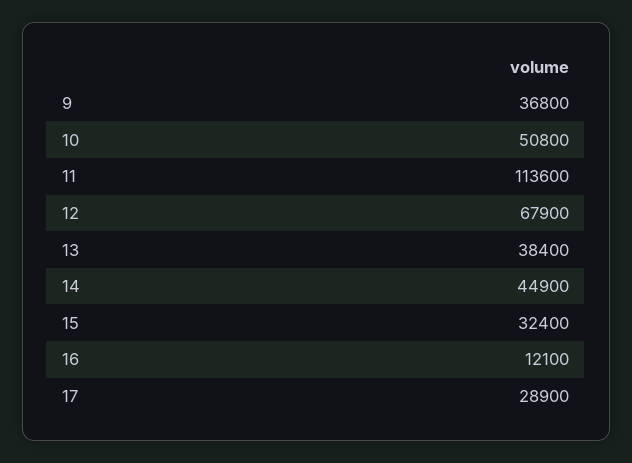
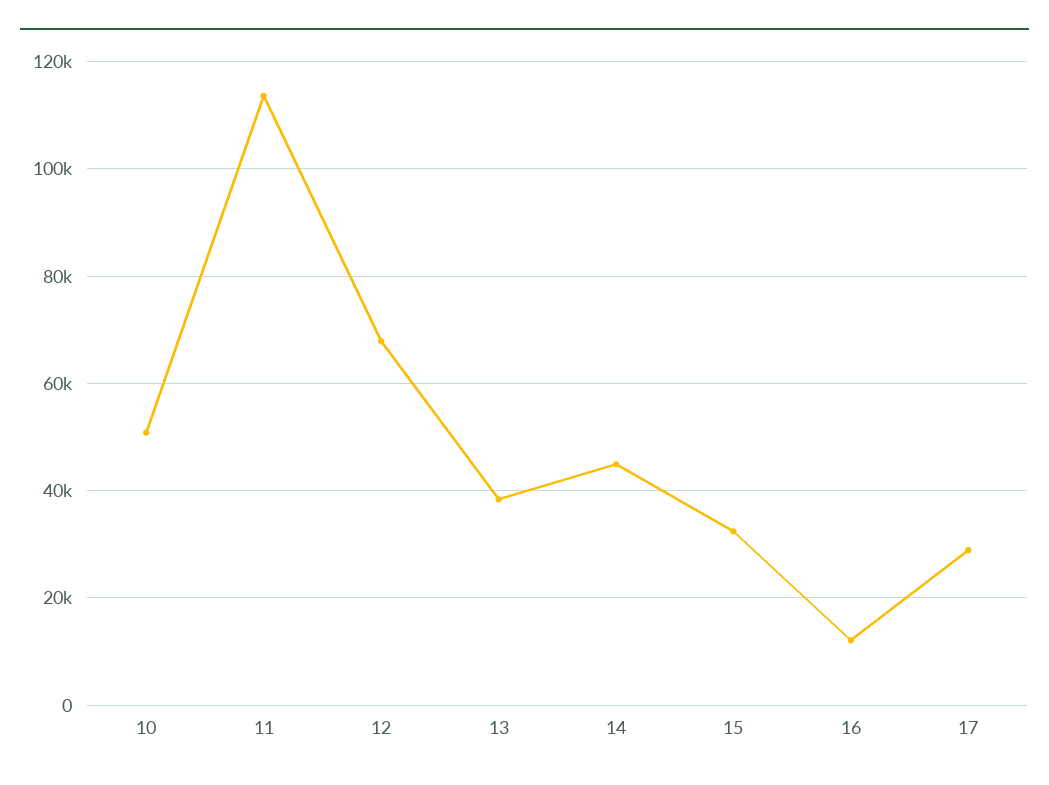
9: 36800 -> none

